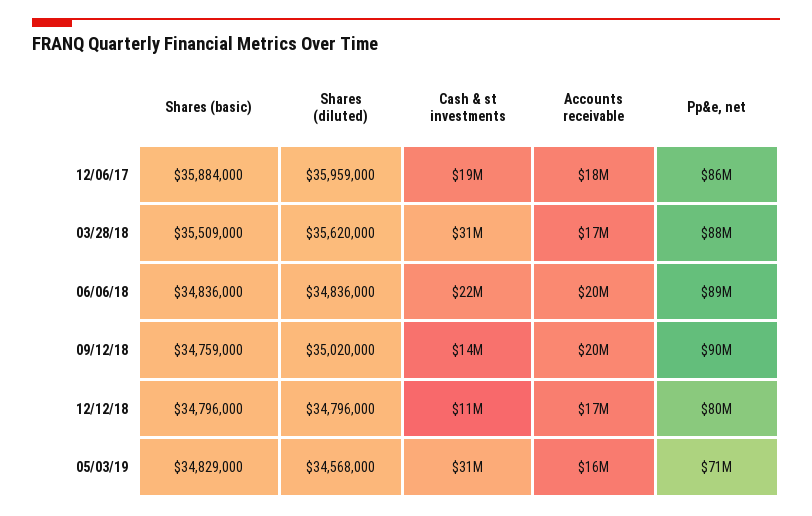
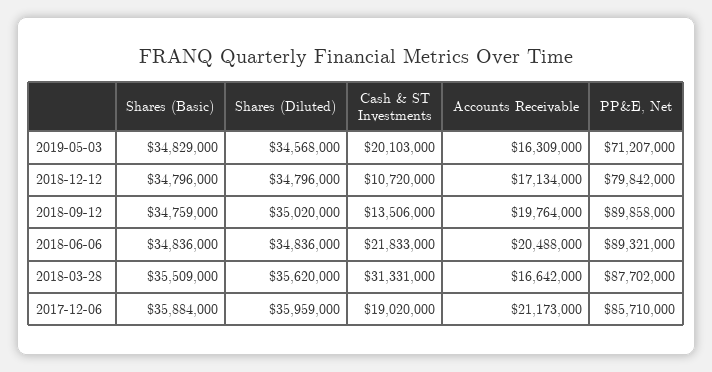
Accounts receivable, 12/06/17: 18000000 -> 21173000
Cash & st investments, 05/03/19: 31000000 -> 20103000

